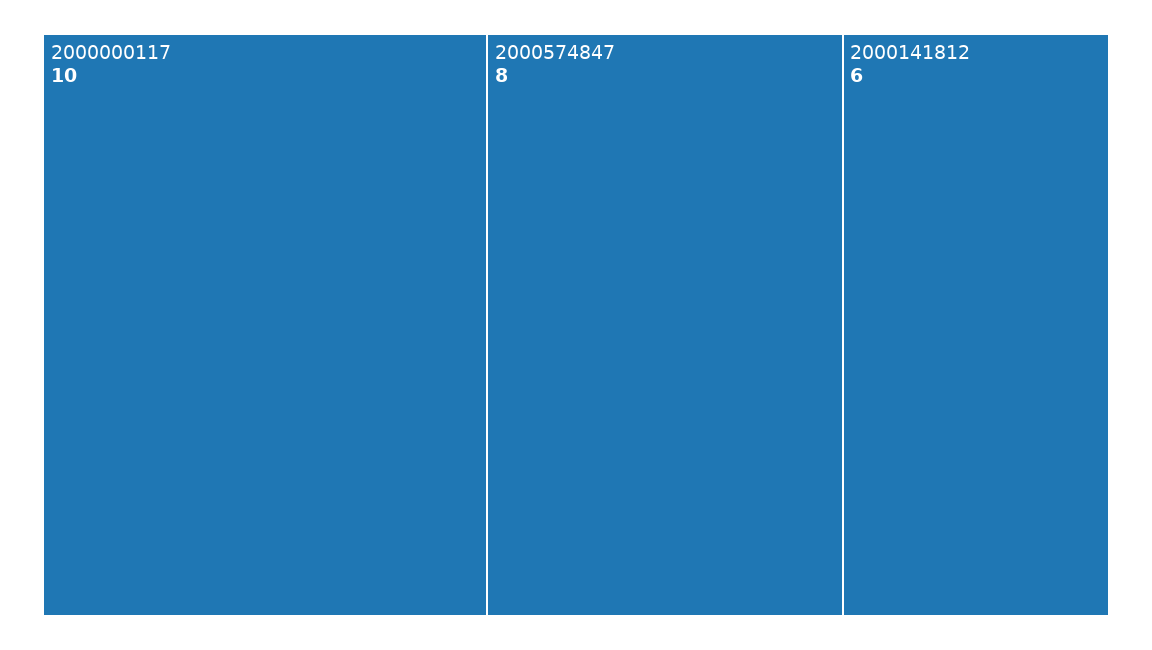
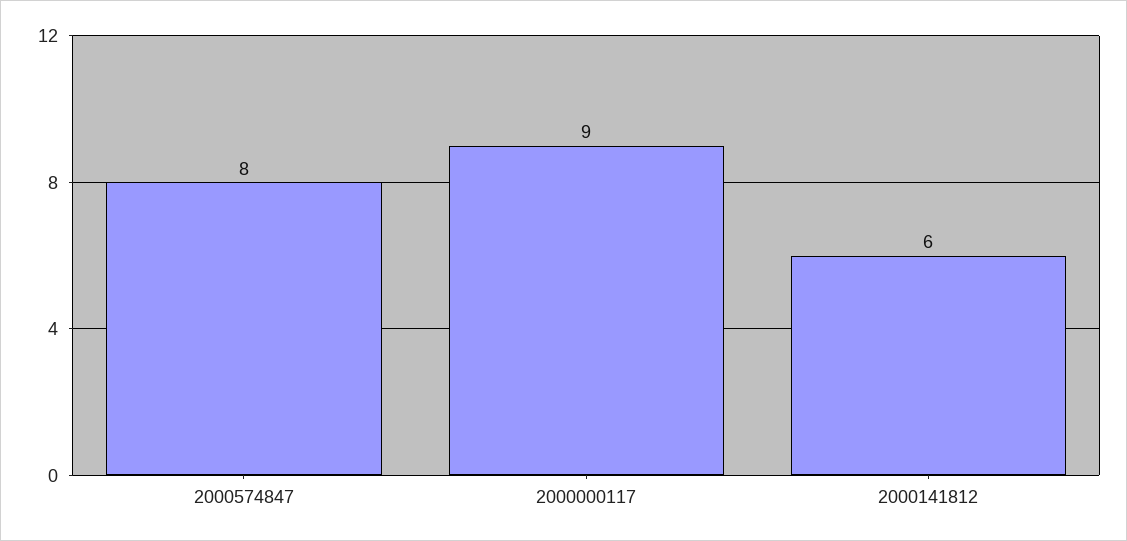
2000000117: 10 -> 9

